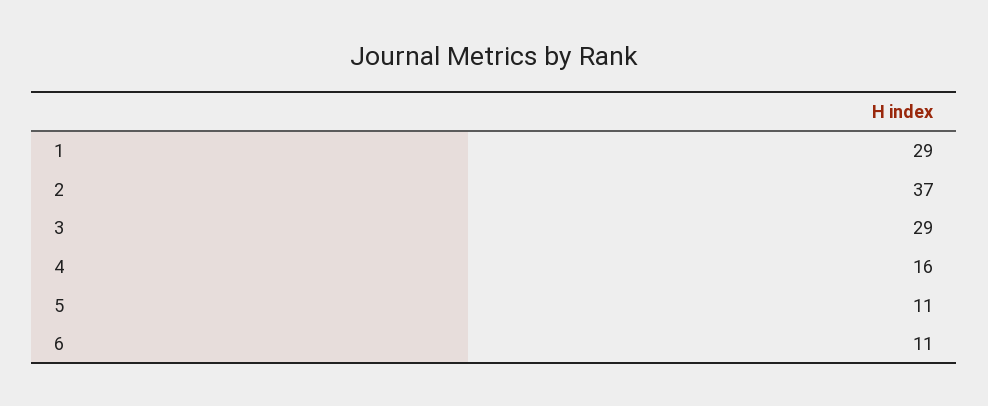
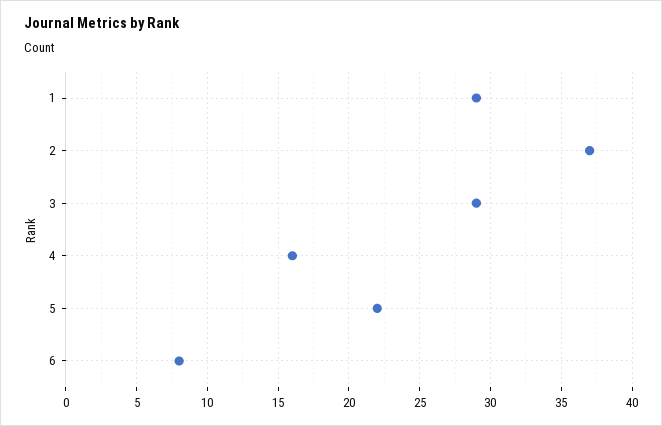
5: 11 -> 22
6: 11 -> 8

